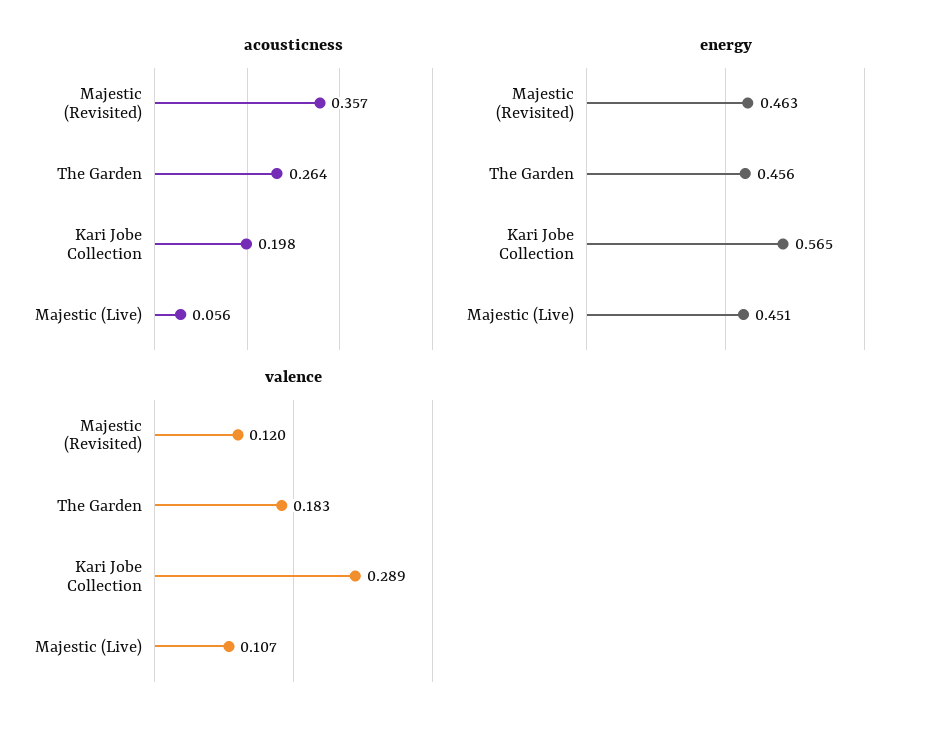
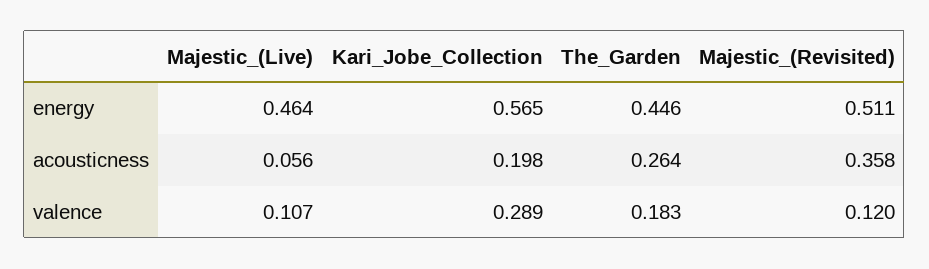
acousticness, Majestic (Revisited): 0.357 -> 0.358
energy, Majestic (Revisited): 0.463 -> 0.511
energy, The Garden: 0.456 -> 0.446
energy, Majestic (Live): 0.451 -> 0.464

